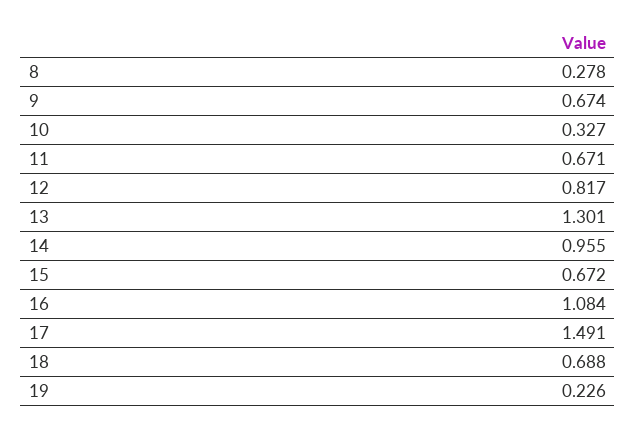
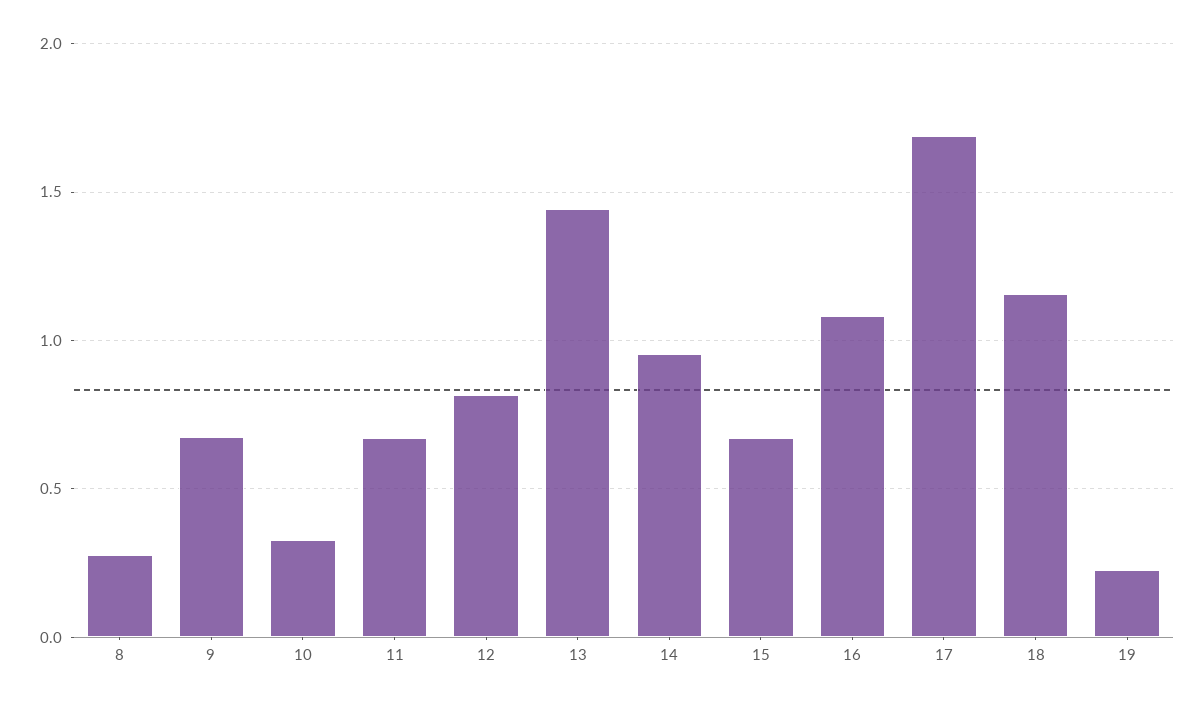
13: 1.301 -> 1.45
17: 1.491 -> 1.7
18: 0.688 -> 1.15

